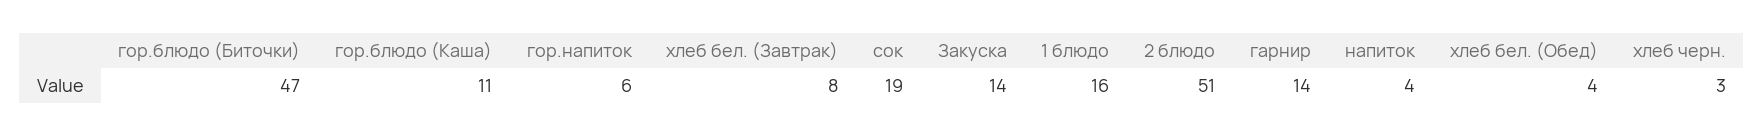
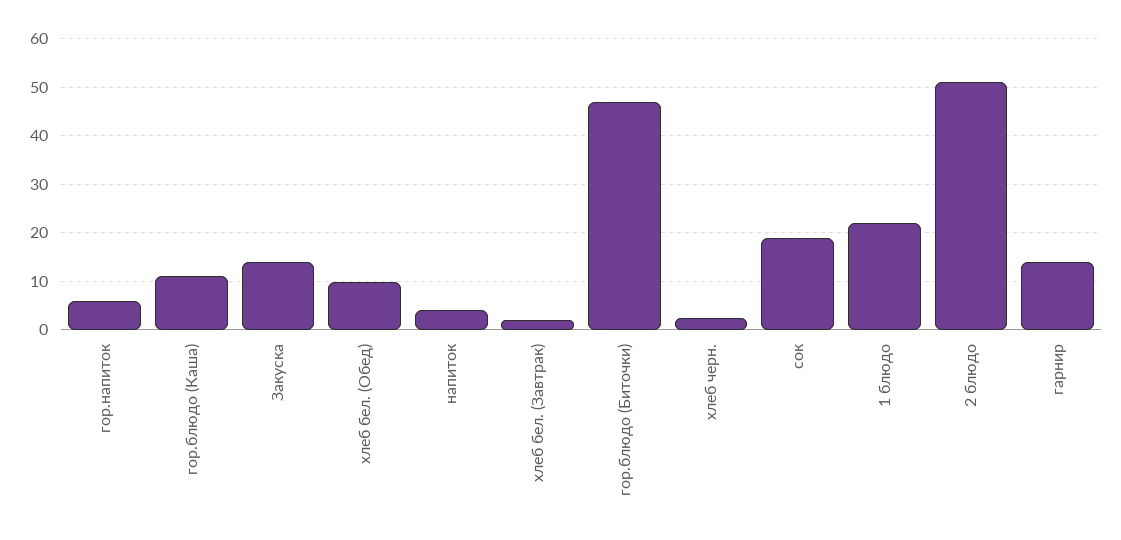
хлеб бел. (Завтрак): 8 -> 2
1 блюдо: 16 -> 22
хлеб бел. (Обед): 4 -> 10

